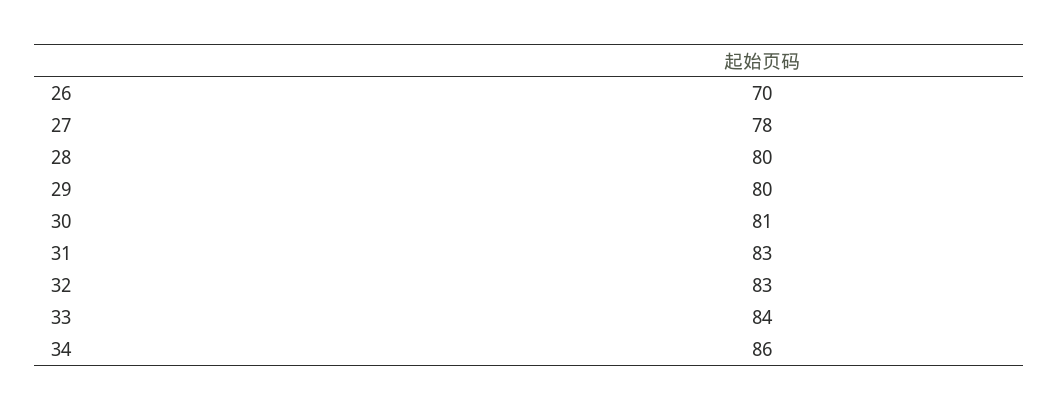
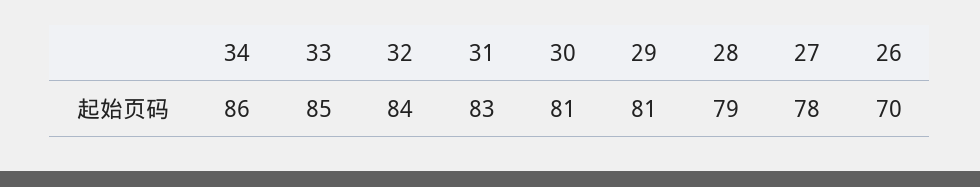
28: 80 -> 79
29: 80 -> 81
32: 83 -> 84
33: 84 -> 85

